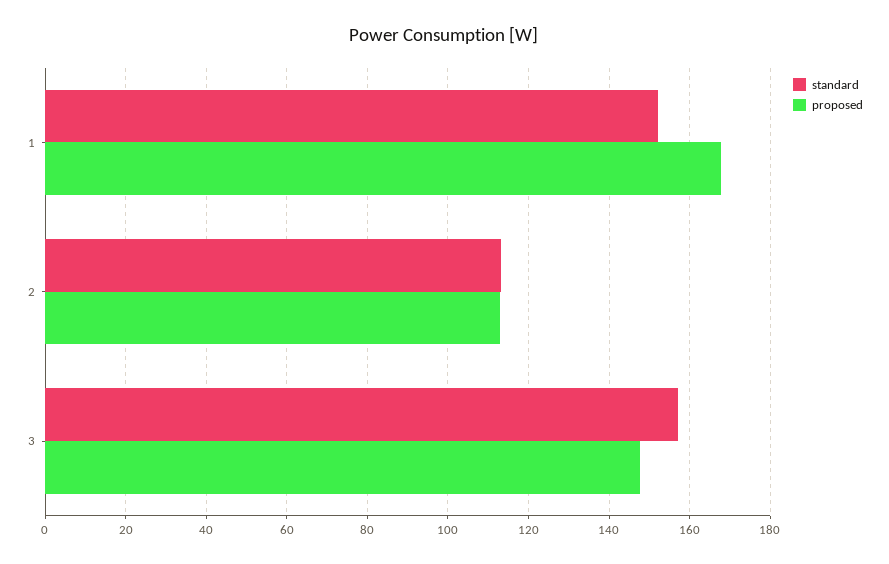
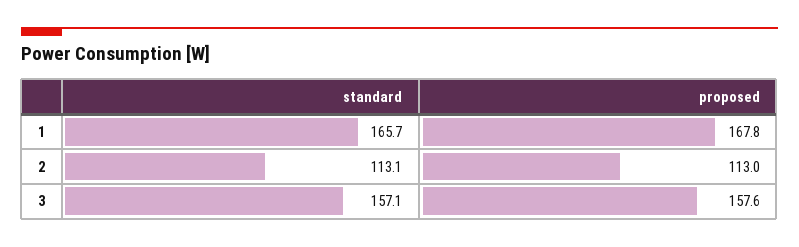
standard, 1: 152 -> 165.7
proposed, 3: 148 -> 157.6

